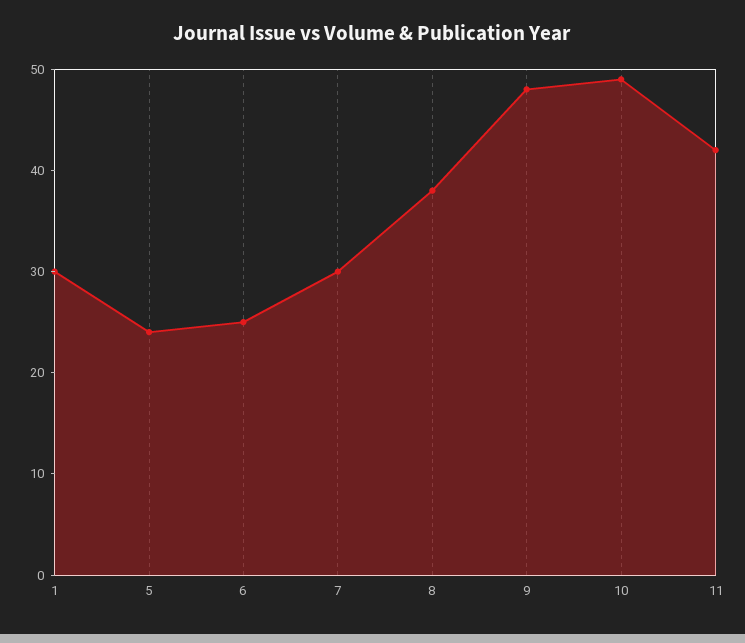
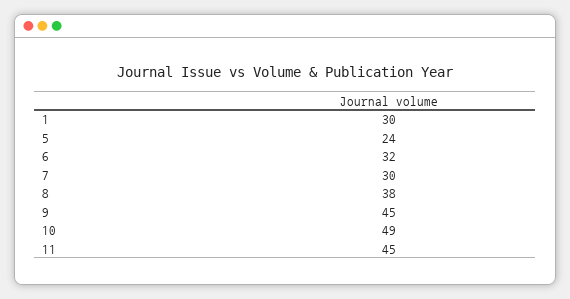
6: 25 -> 32
9: 48 -> 45
11: 42 -> 45

